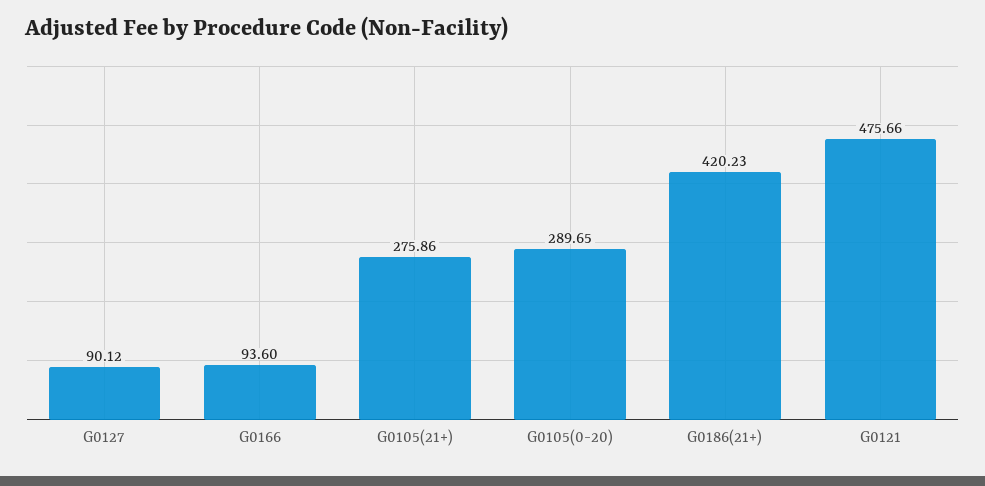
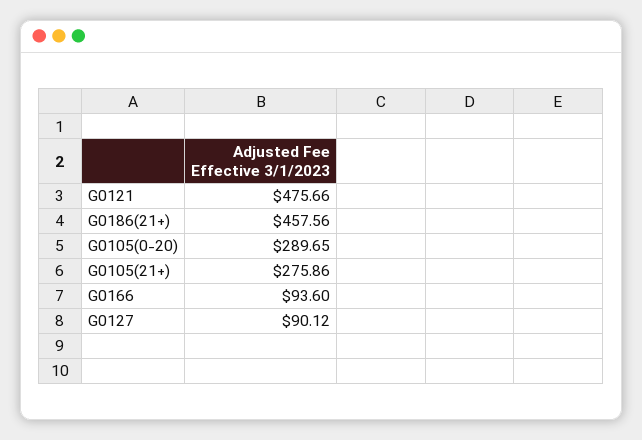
G0186(21+): 420.23 -> 457.56

